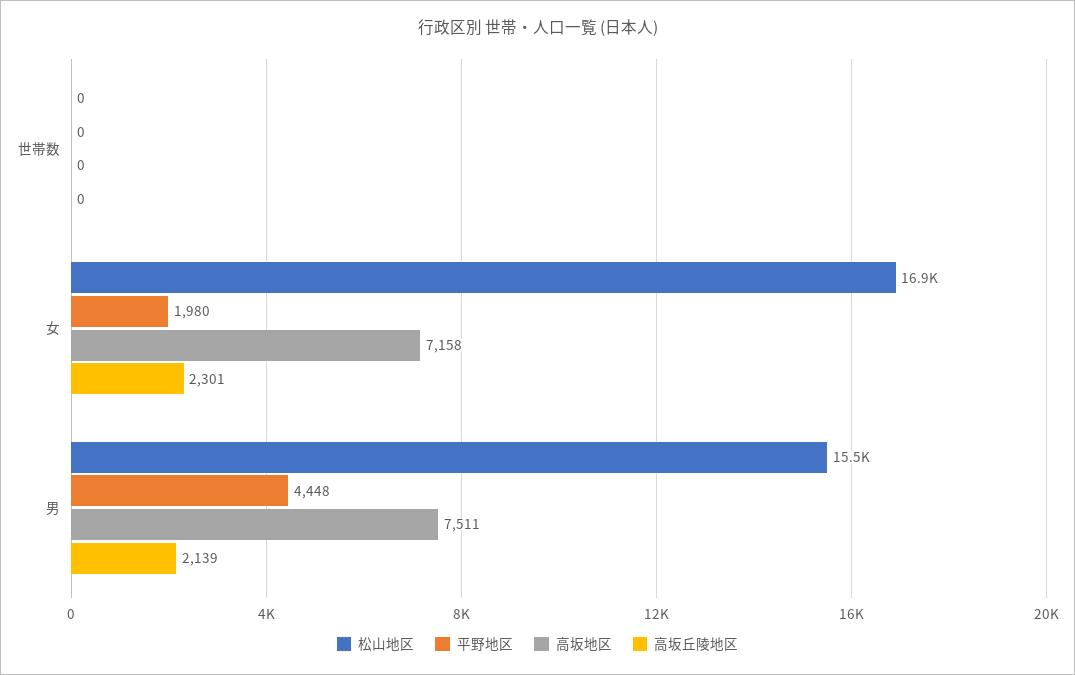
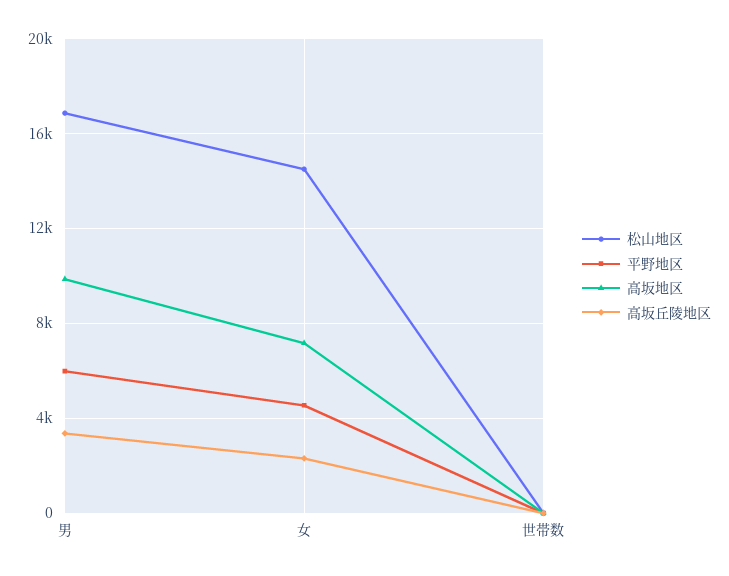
松山地区, 女: 16900 -> 14500
平野地区, 女: 1980 -> 4500
松山地区, 男: 15500 -> 17000
平野地区, 男: 4448 -> 6000
高坂地区, 男: 7511 -> 10000
高坂丘陵地区, 男: 2139 -> 3500

